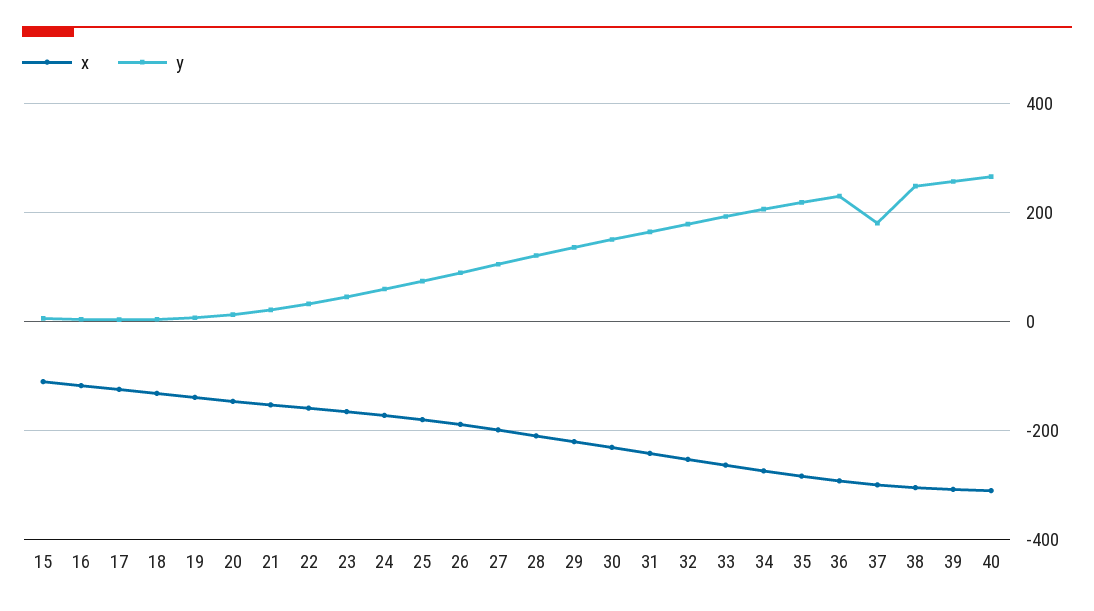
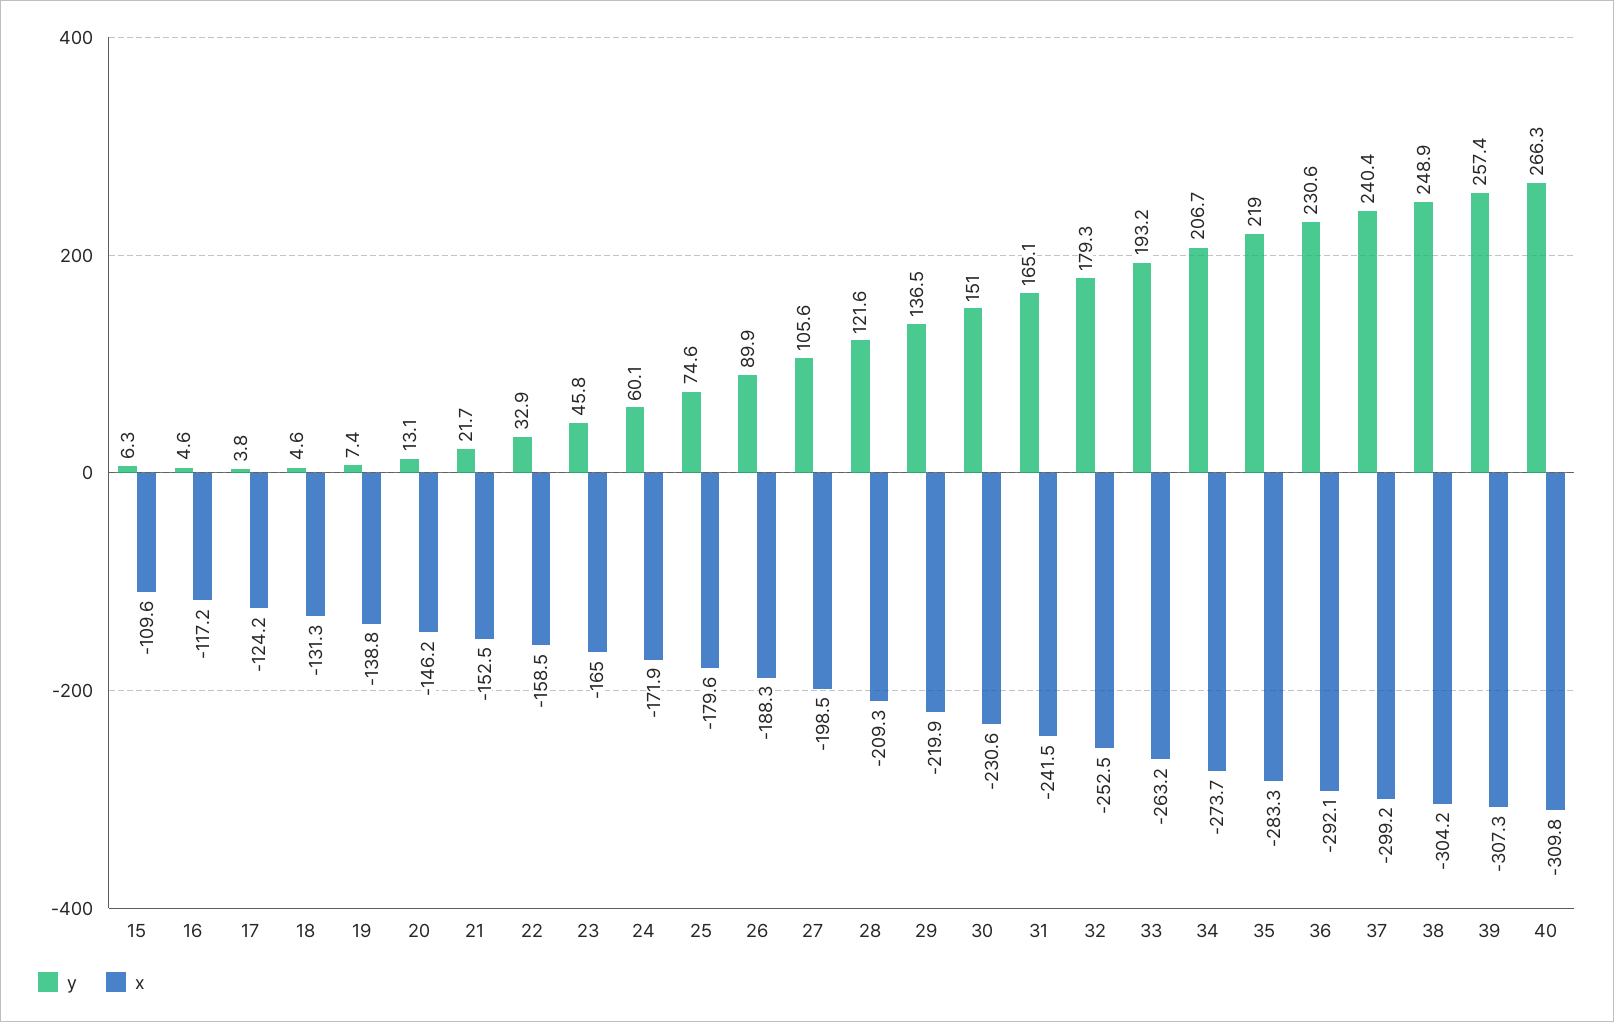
y, 37: 180 -> 240.4

